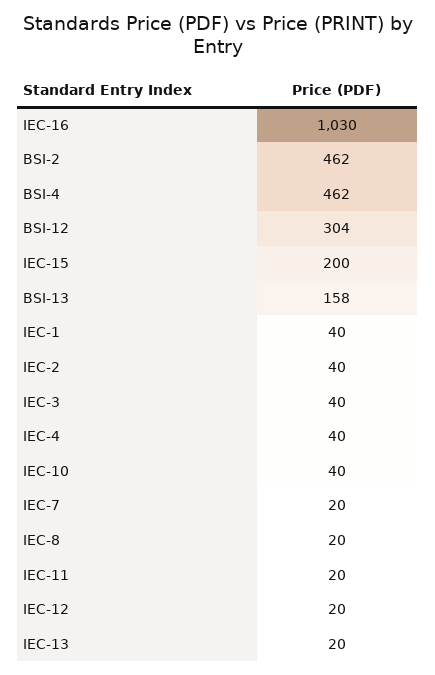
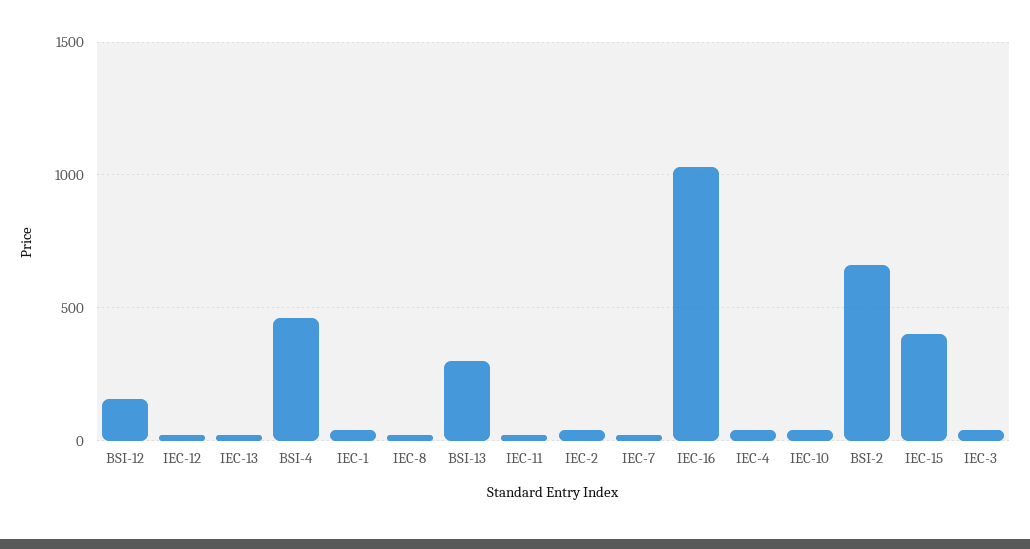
BSI-2: 462 -> 650
BSI-12: 304 -> 150
IEC-15: 200 -> 400
BSI-13: 158 -> 300

